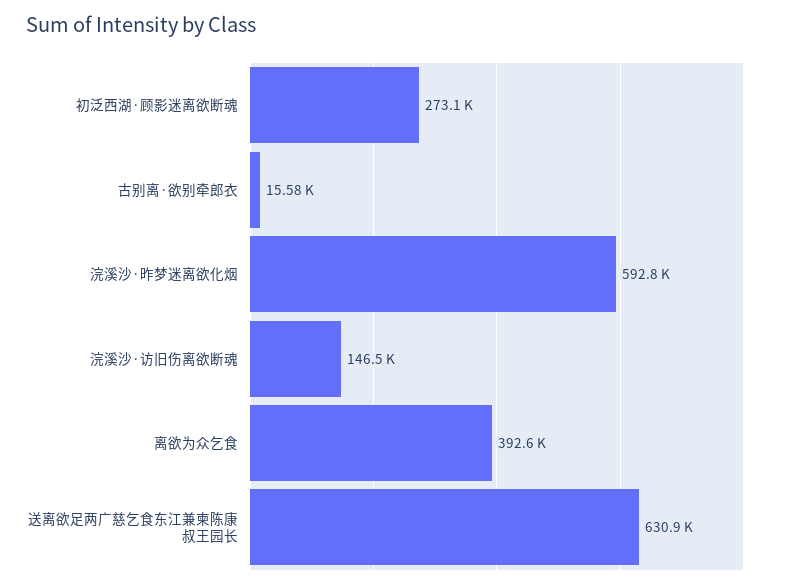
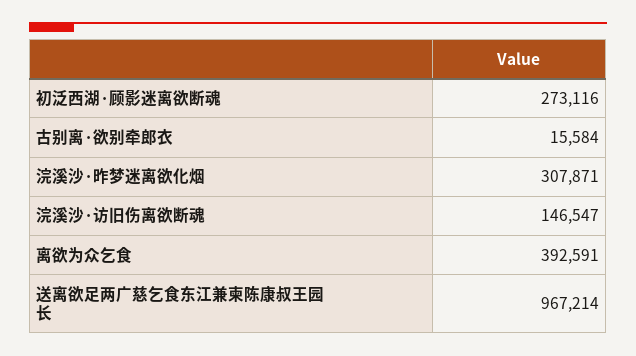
浣溪沙·昨梦迷离欲化烟: 592800 -> 307871
送离欲足两广慈乞食东江兼柬陈康叔王园长: 630900 -> 967214

